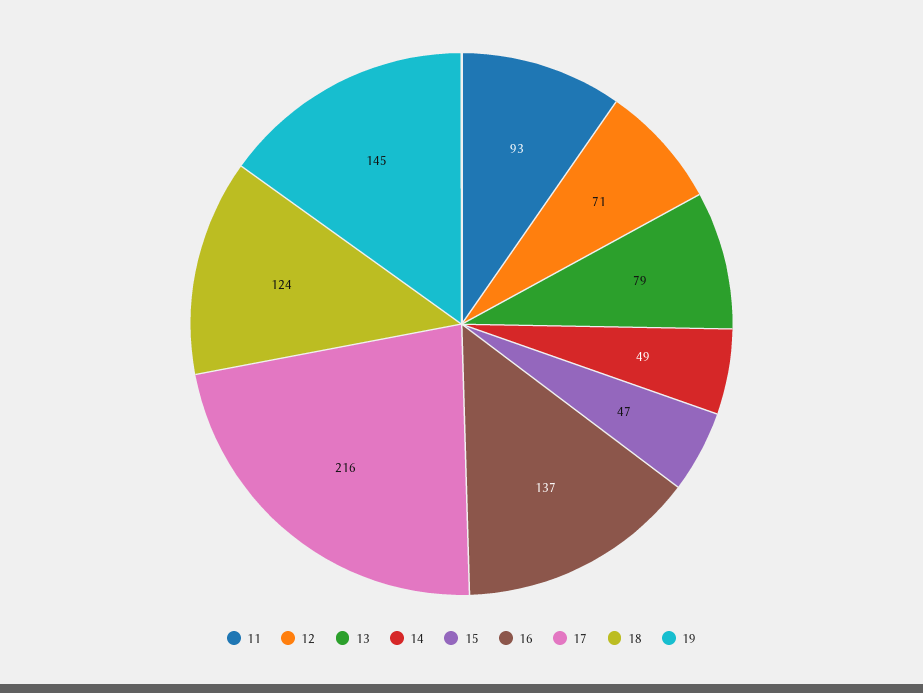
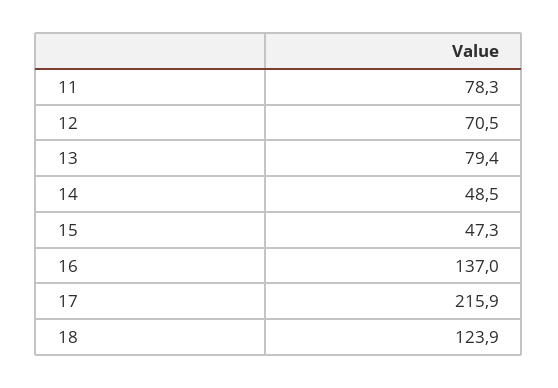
11: 93 -> 78.3
19: 145 -> none

